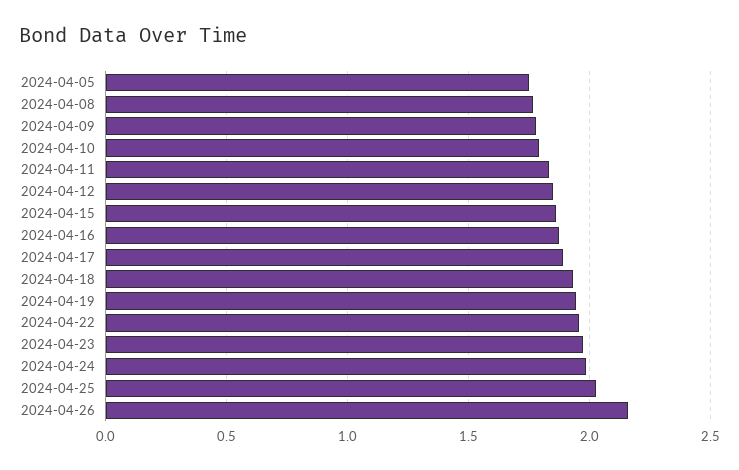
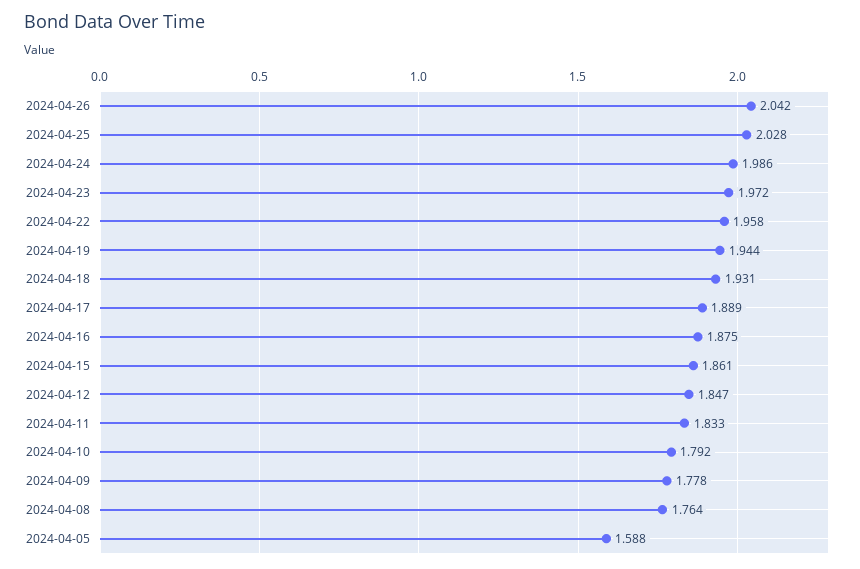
2024-04-05: 1.75 -> 1.588
2024-04-26: 2.15 -> 2.042

